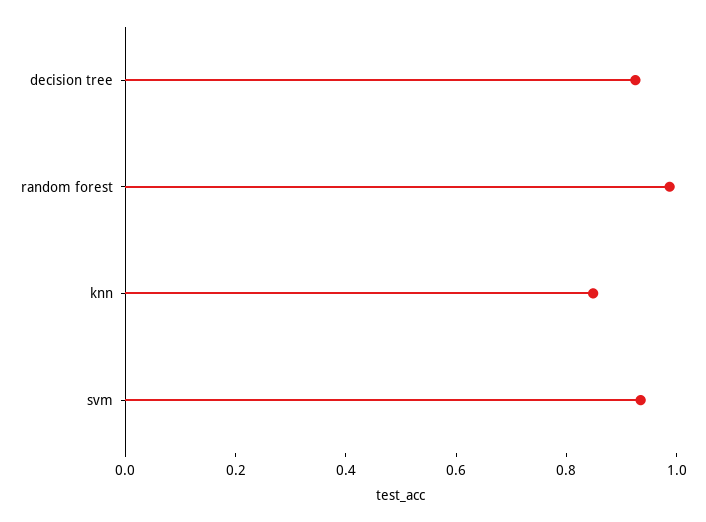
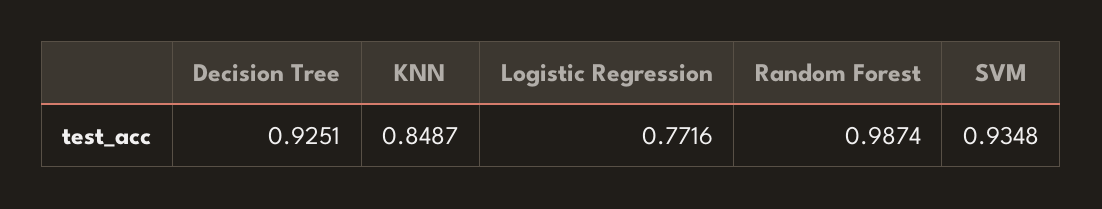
Logistic Regression: none -> 0.7716

